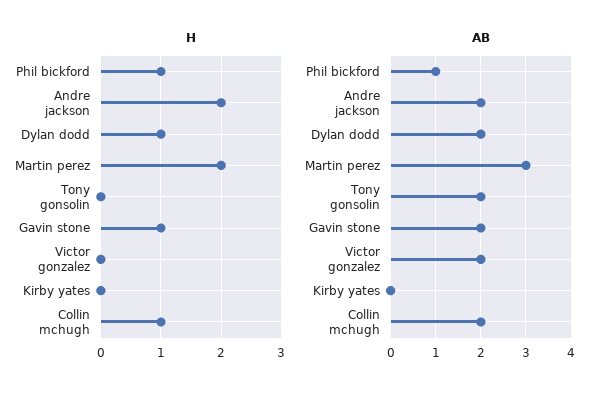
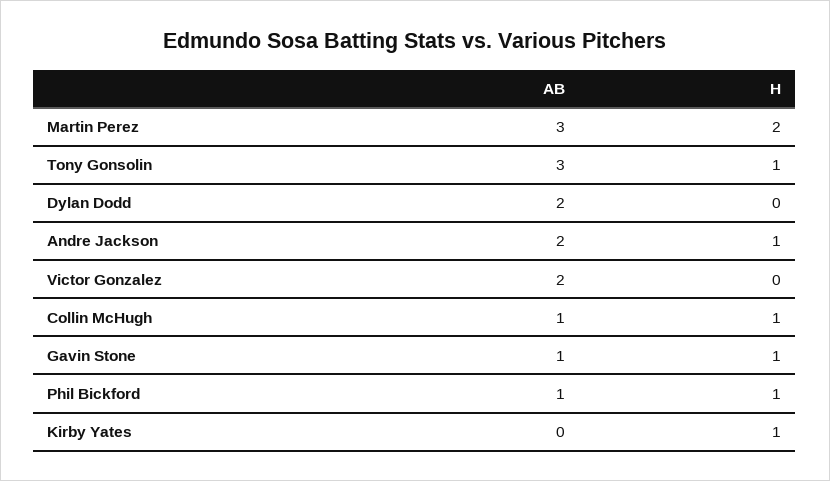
H, Andre jackson: 2 -> 1
H, Dylan dodd: 1 -> 0
H, Tony gonsolin: 0 -> 1
H, Kirby yates: 0 -> 1
AB, Tony gonsolin: 2 -> 3
AB, Gavin stone: 2 -> 1
AB, Collin mchugh: 2 -> 1

